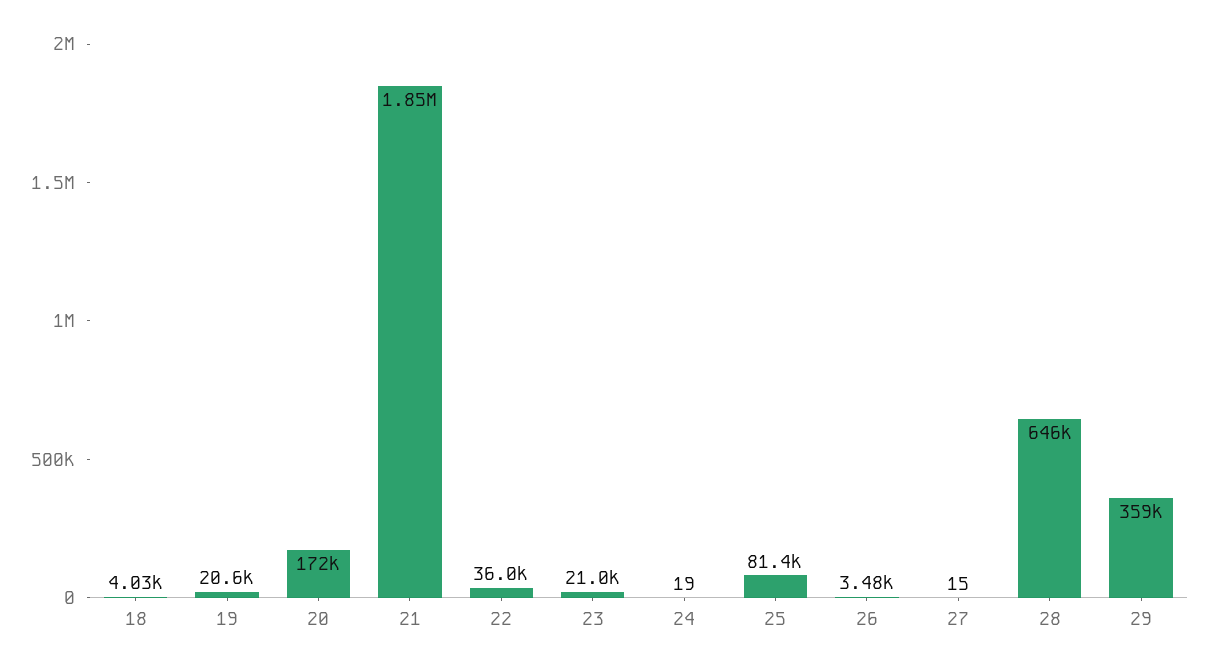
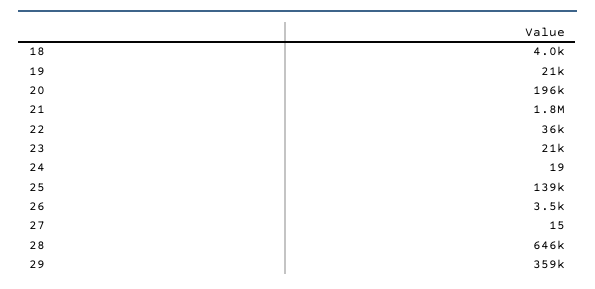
20: 172000 -> 196000
25: 81400 -> 139000

